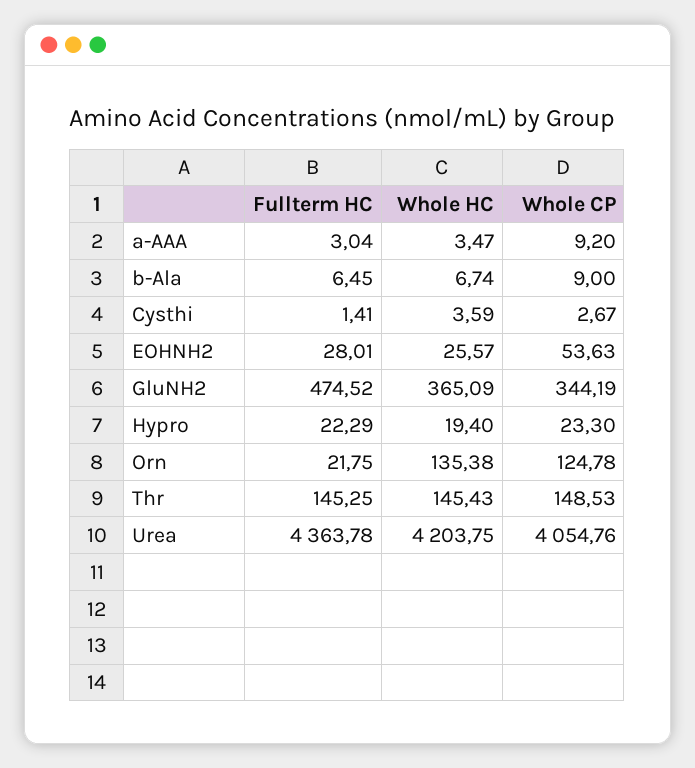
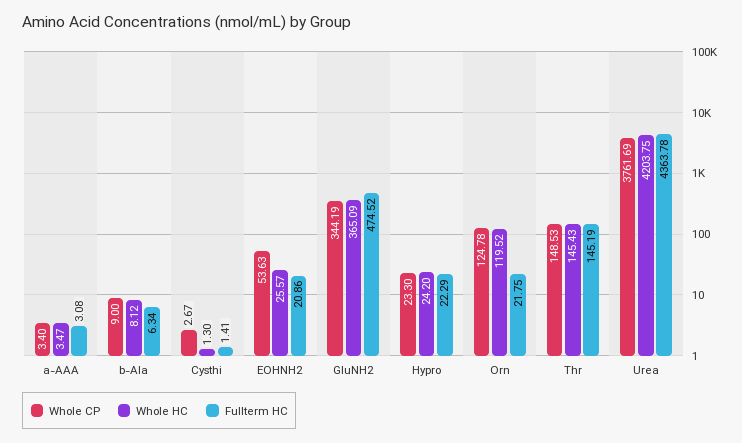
Fullterm HC, a-AAA: 3.04 -> 3.08
Whole CP, a-AAA: 9.2 -> 3.4
Fullterm HC, b-Ala: 6.45 -> 6.34
Whole HC, b-Ala: 6.74 -> 8.12
Whole HC, Cysthi: 3.59 -> 1.3
Fullterm HC, EOHNH2: 28.01 -> 20.86
Whole HC, Hypro: 19.4 -> 24.2
Whole HC, Orn: 135.38 -> 119.52
Fullterm HC, Thr: 145.25 -> 145.19
Whole CP, Urea: 4054.76 -> 3761.69

